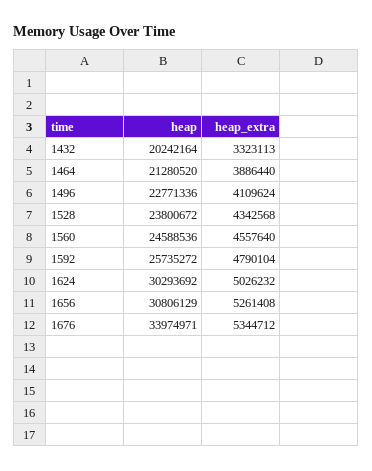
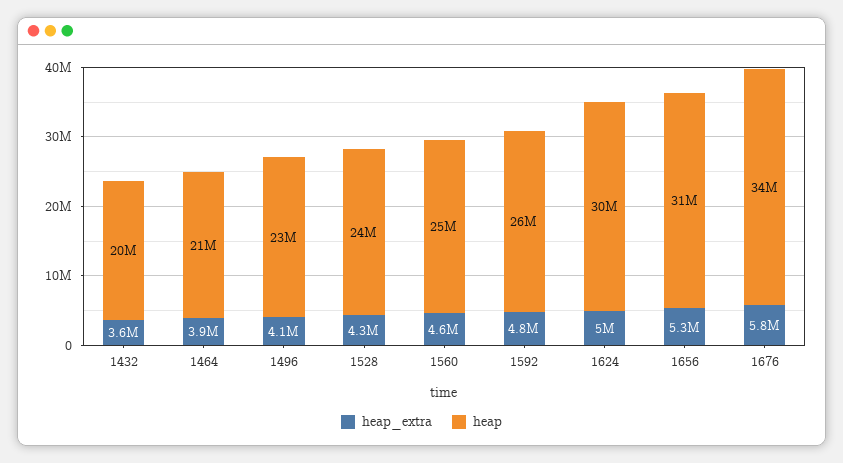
heap_extra, 1432: 3323113 -> 3600000
heap_extra, 1676: 5344712 -> 5800000

